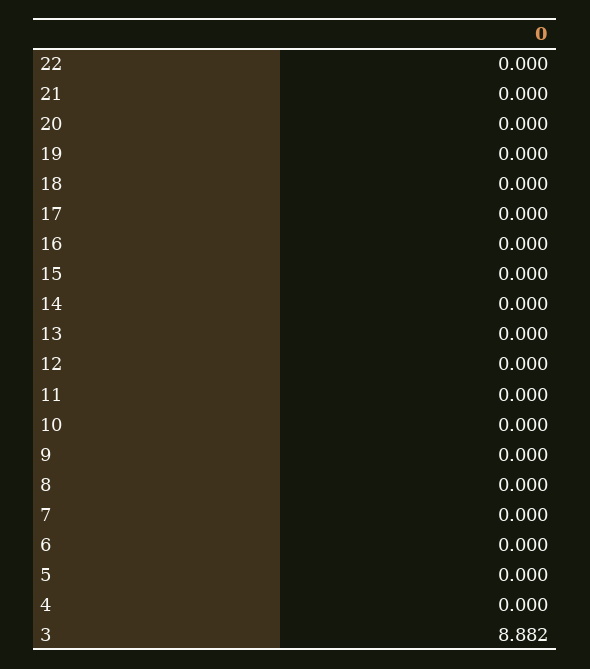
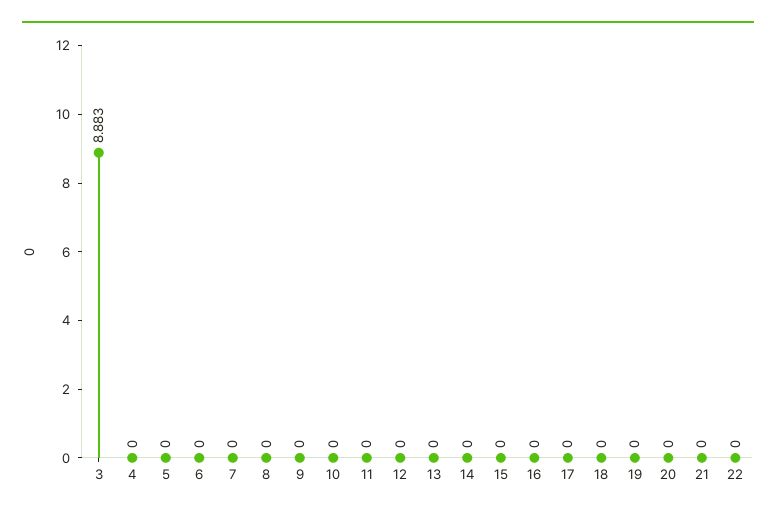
3: 8.882 -> 8.883

